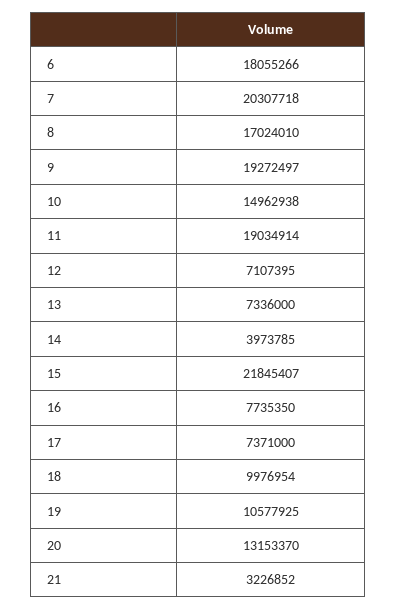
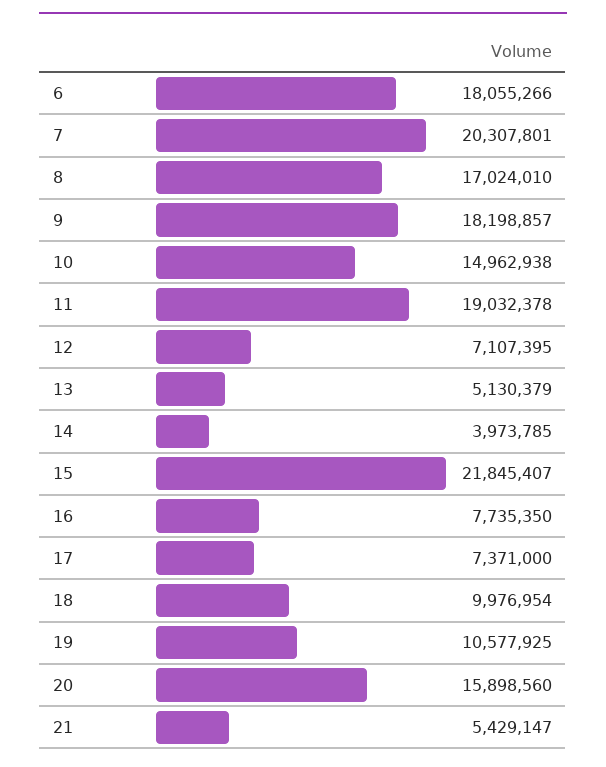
7: 20307718 -> 20307801
9: 19272497 -> 18198857
11: 19034914 -> 19032378
13: 7336000 -> 5130379
20: 13153370 -> 15898560
21: 3226852 -> 5429147

